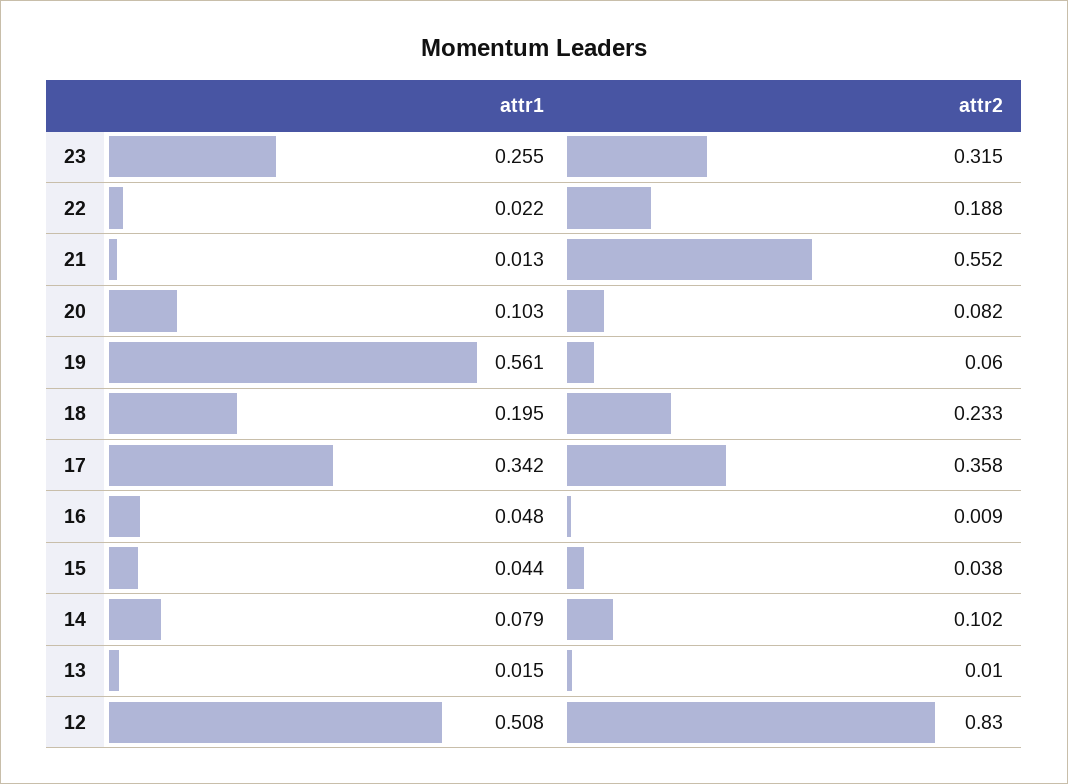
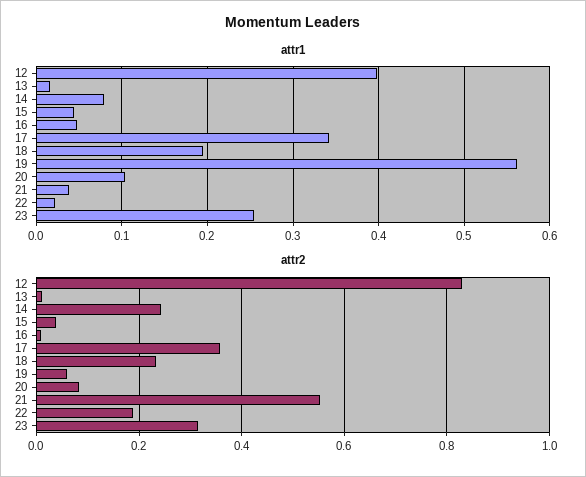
attr1, 21: 0.013 -> 0.04
attr2, 14: 0.102 -> 0.24
attr1, 12: 0.508 -> 0.4

